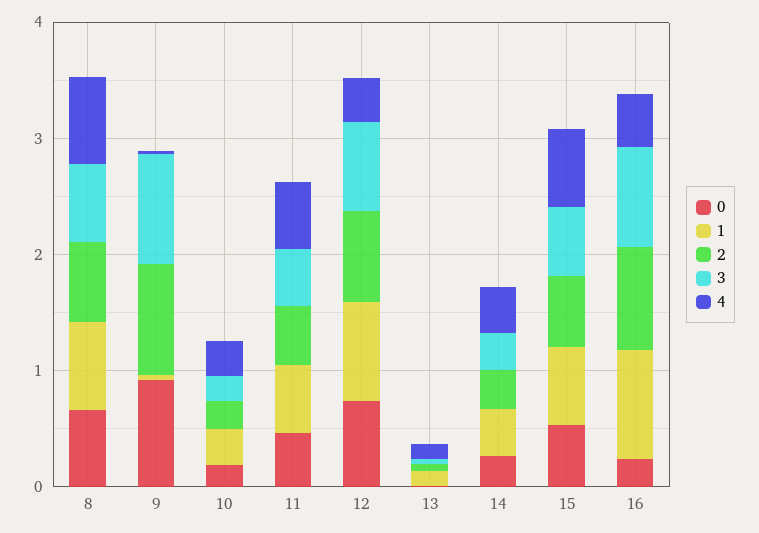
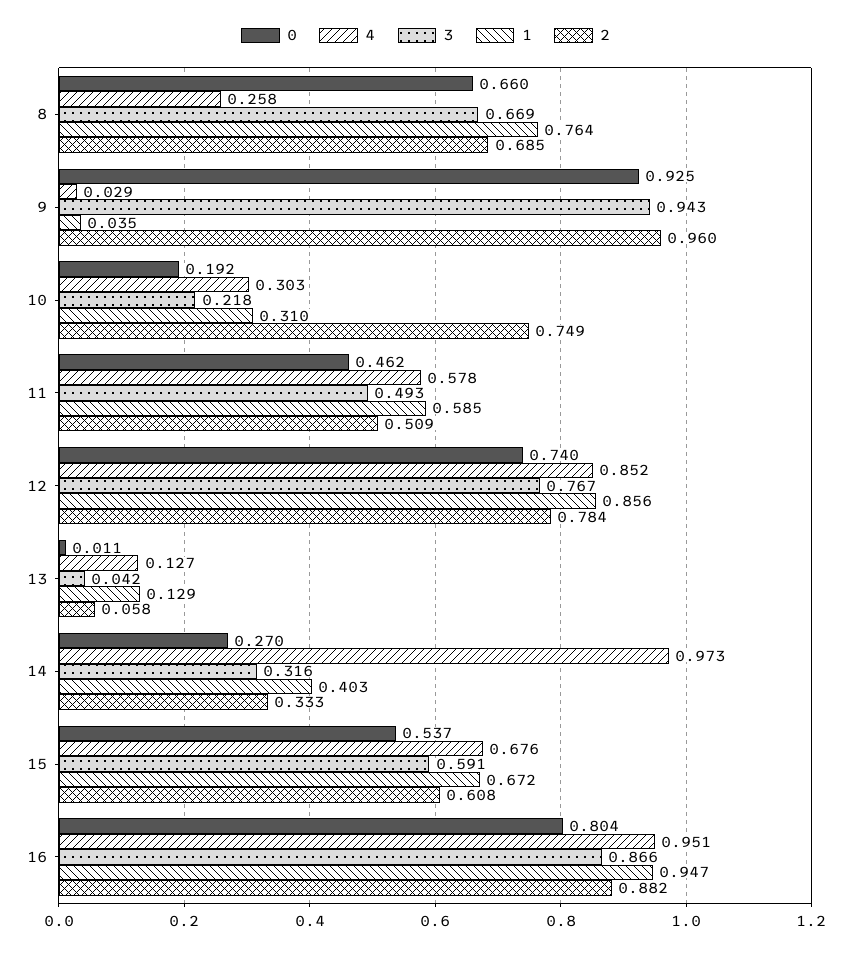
4, 8: 0.8 -> 0.258
2, 10: 0.2 -> 0.749
4, 12: 0.4 -> 0.852
4, 14: 0.4 -> 0.973
0, 16: 0.2 -> 0.804
4, 16: 0.4 -> 0.951

